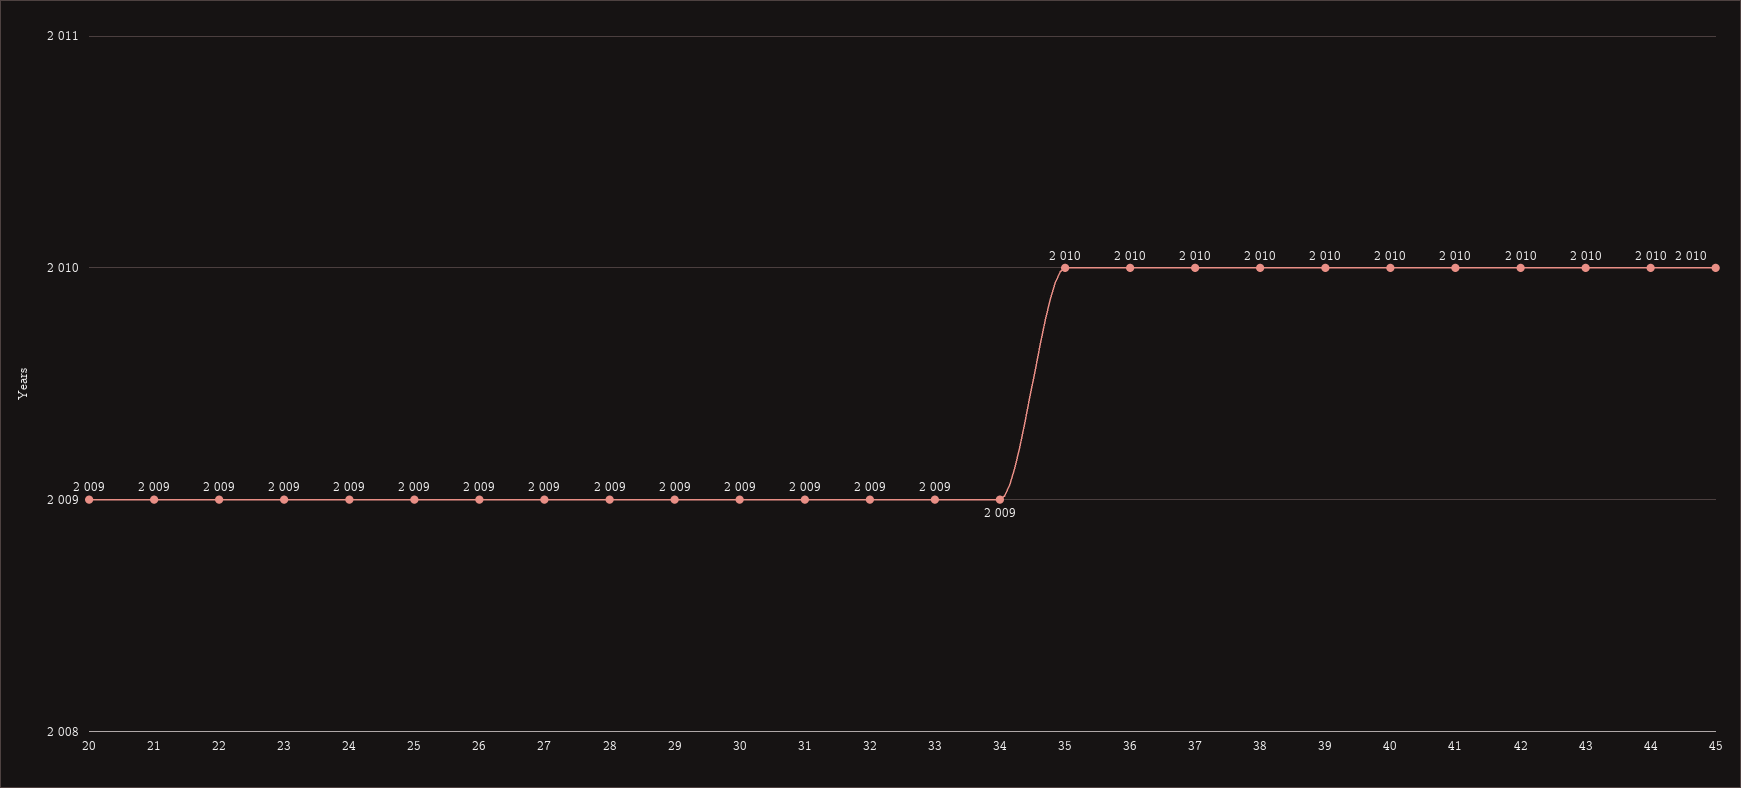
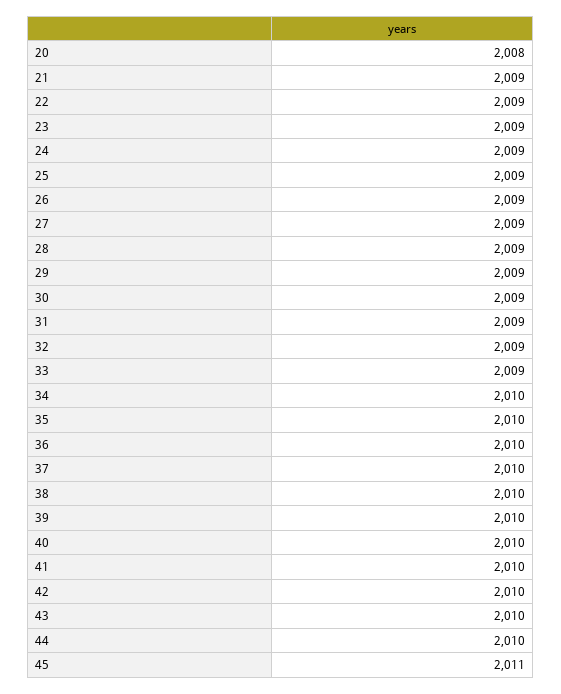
20: 2009 -> 2008
34: 2009 -> 2010
45: 2010 -> 2011

